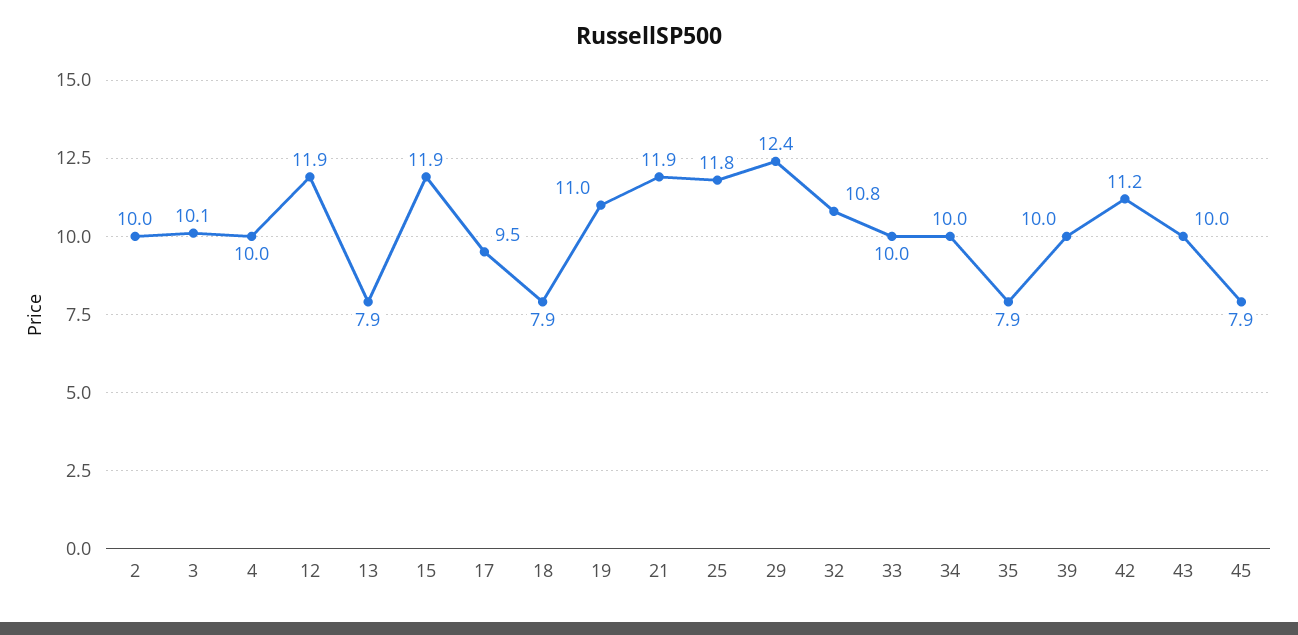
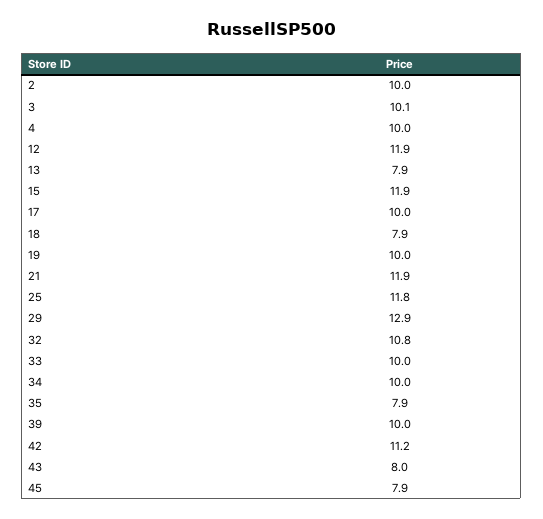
17: 9.5 -> 10
19: 11 -> 10
29: 12.4 -> 12.9
43: 10 -> 8

